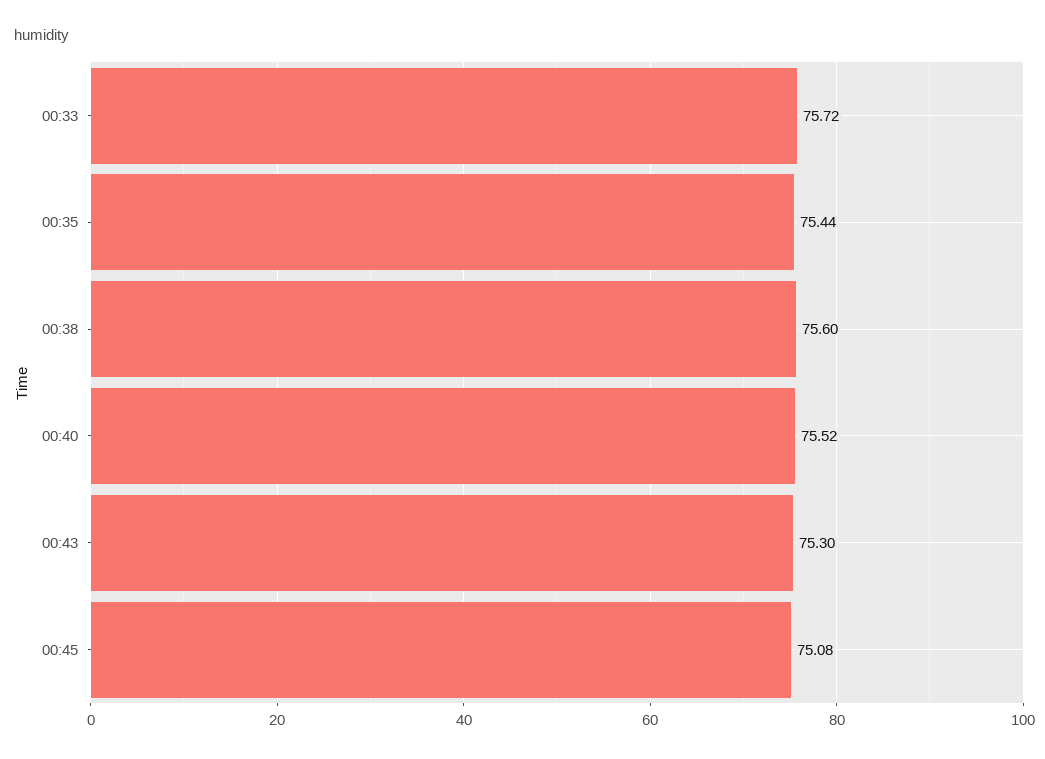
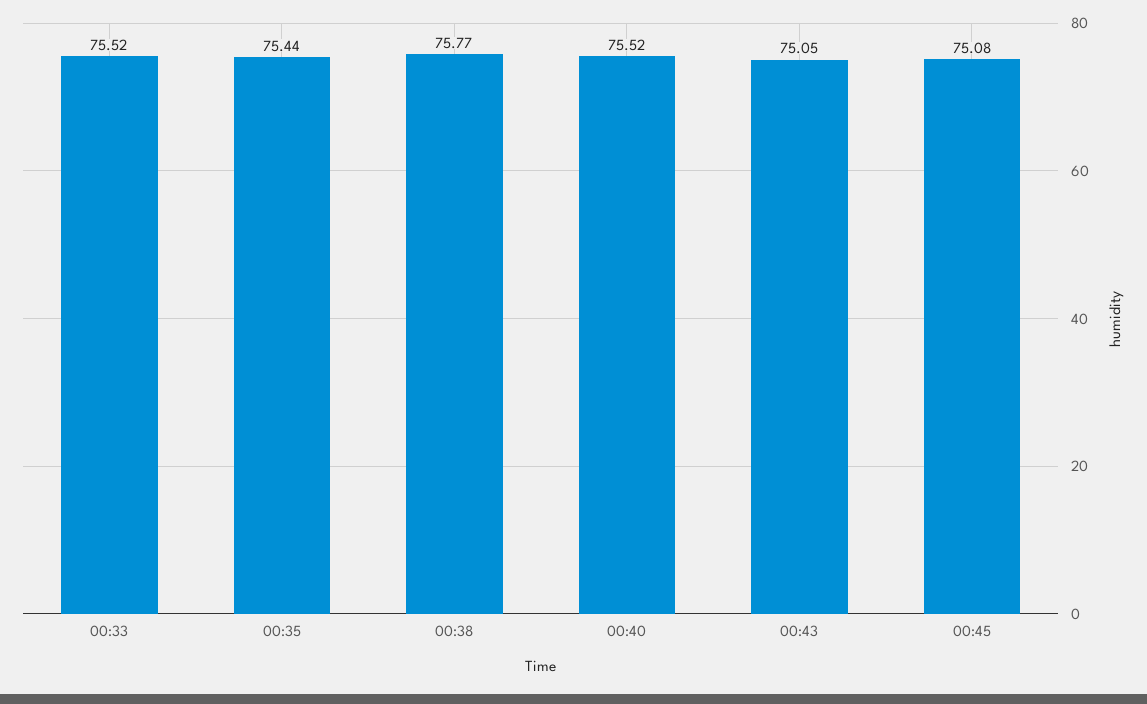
00:33: 75.72 -> 75.52
00:38: 75.6 -> 75.77
00:43: 75.3 -> 75.05

